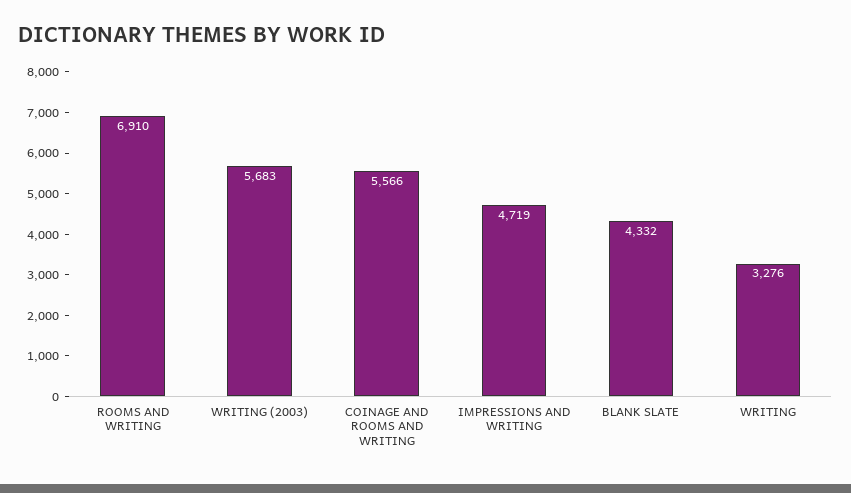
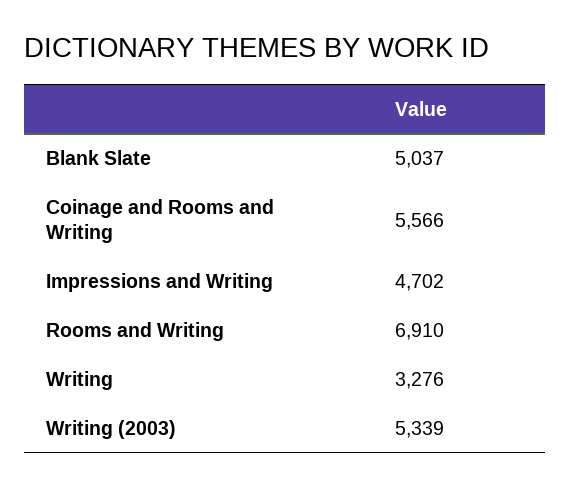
WRITING (2003): 5683 -> 5339
IMPRESSIONS AND WRITING: 4719 -> 4702
BLANK SLATE: 4332 -> 5037

